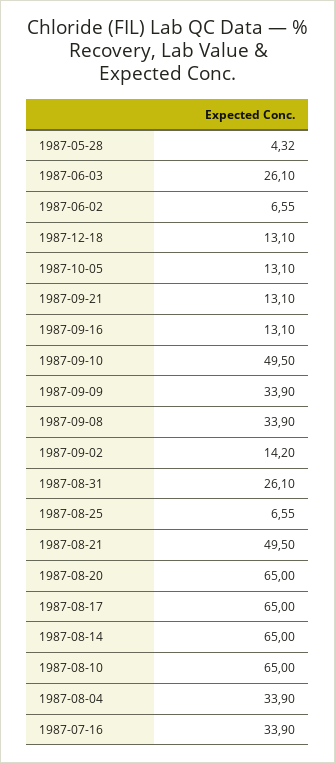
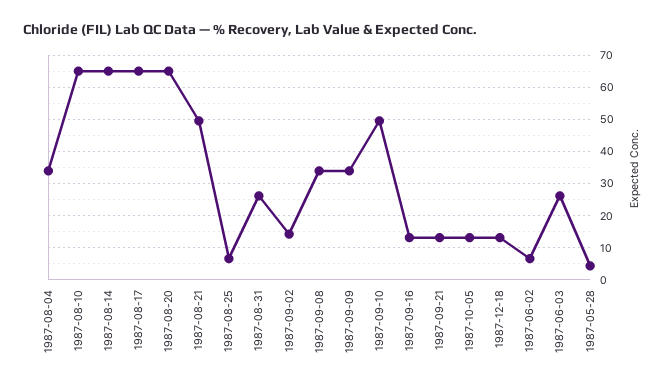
1987-07-16: 33.9 -> none

